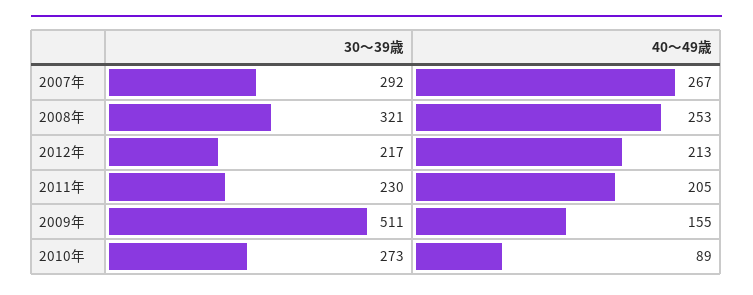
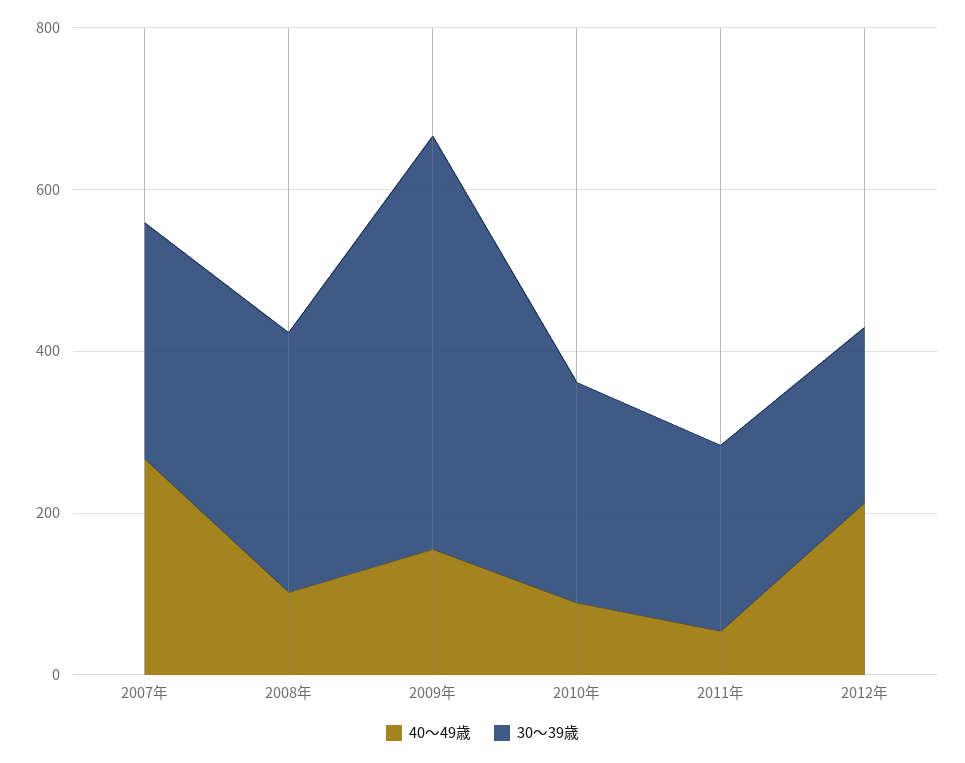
40～49歳, 2008年: 253 -> 100
40～49歳, 2011年: 205 -> 50

